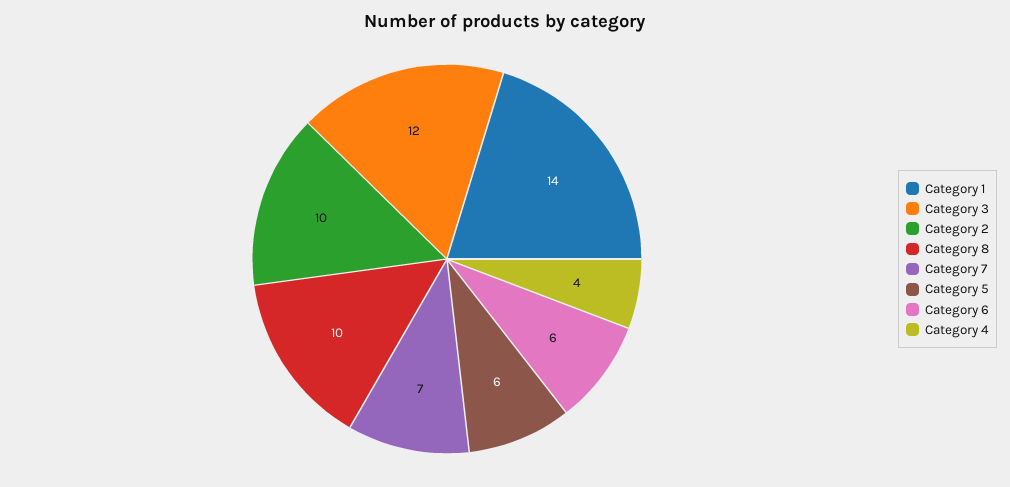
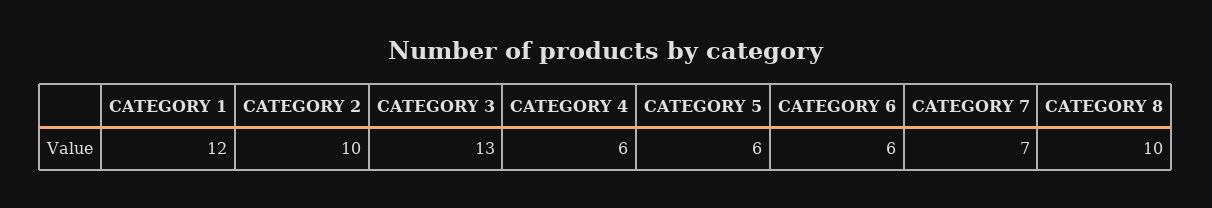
Category 1: 14 -> 12
Category 3: 12 -> 13
Category 4: 4 -> 6

